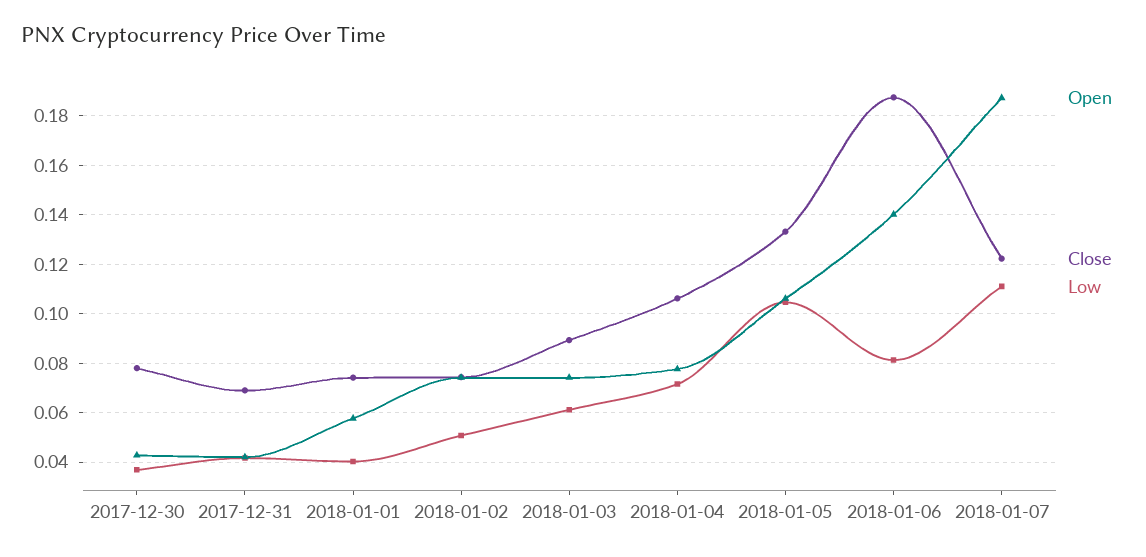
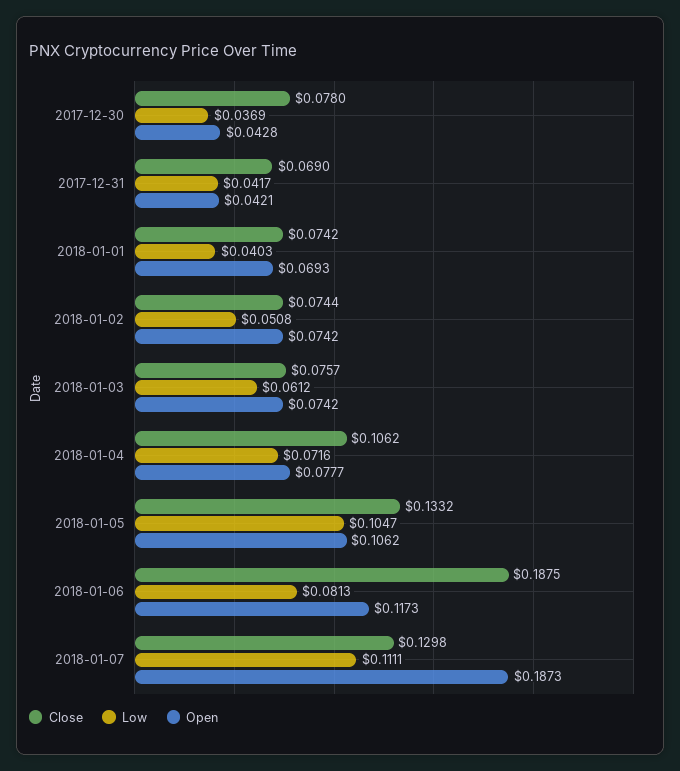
Open, 2018-01-01: 0.0575 -> 0.0693
Close, 2018-01-03: 0.09 -> 0.0757
Open, 2018-01-06: 0.14 -> 0.1173
Close, 2018-01-07: 0.1225 -> 0.1298

